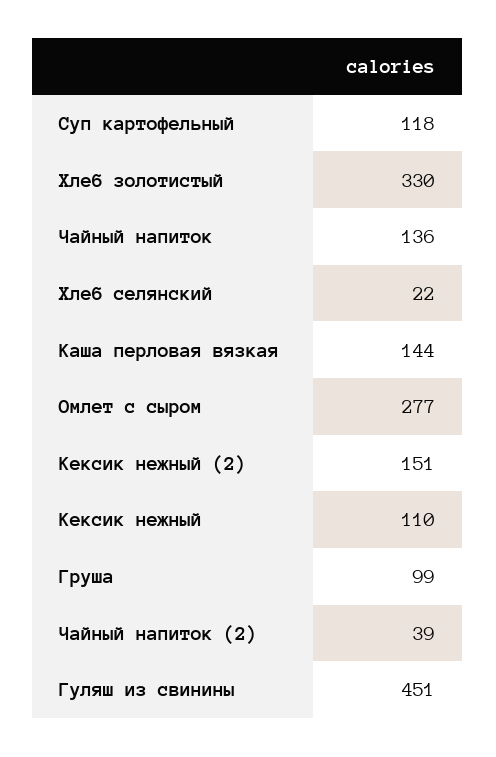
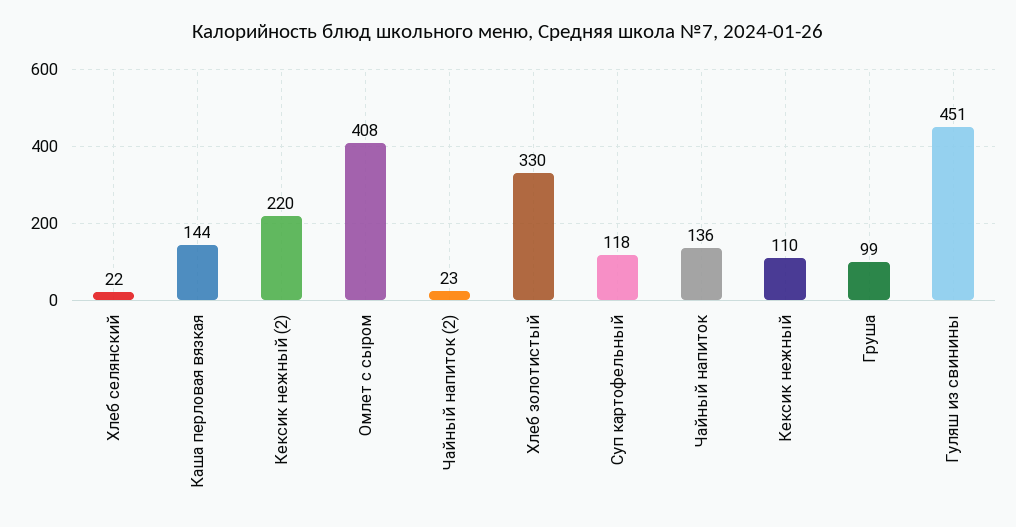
Омлет с сыром: 277 -> 408
Кексик нежный (2): 151 -> 220
Чайный напиток (2): 39 -> 23

